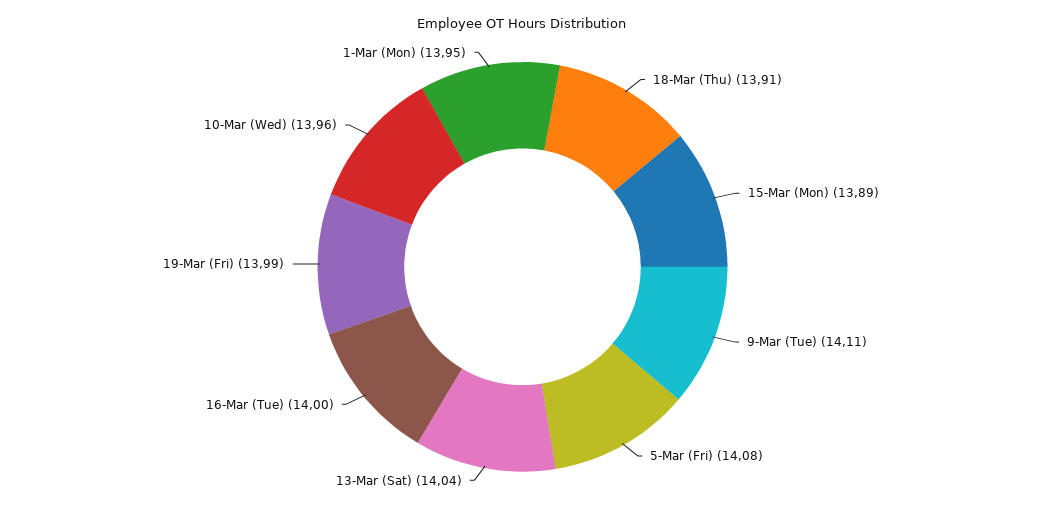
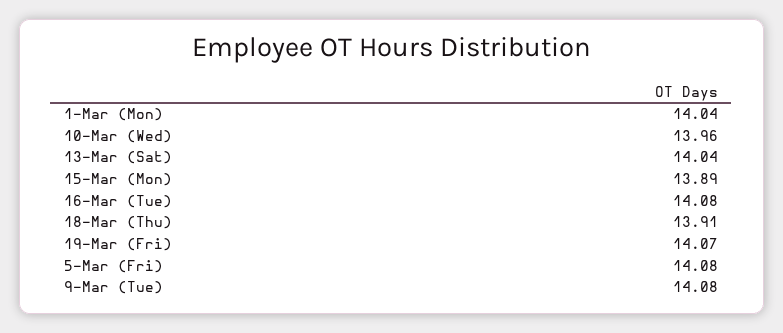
9-Mar (Tue): 14.11 -> 14.08
16-Mar (Tue): 14 -> 14.08
19-Mar (Fri): 13.99 -> 14.07
1-Mar (Mon): 13.95 -> 14.04

